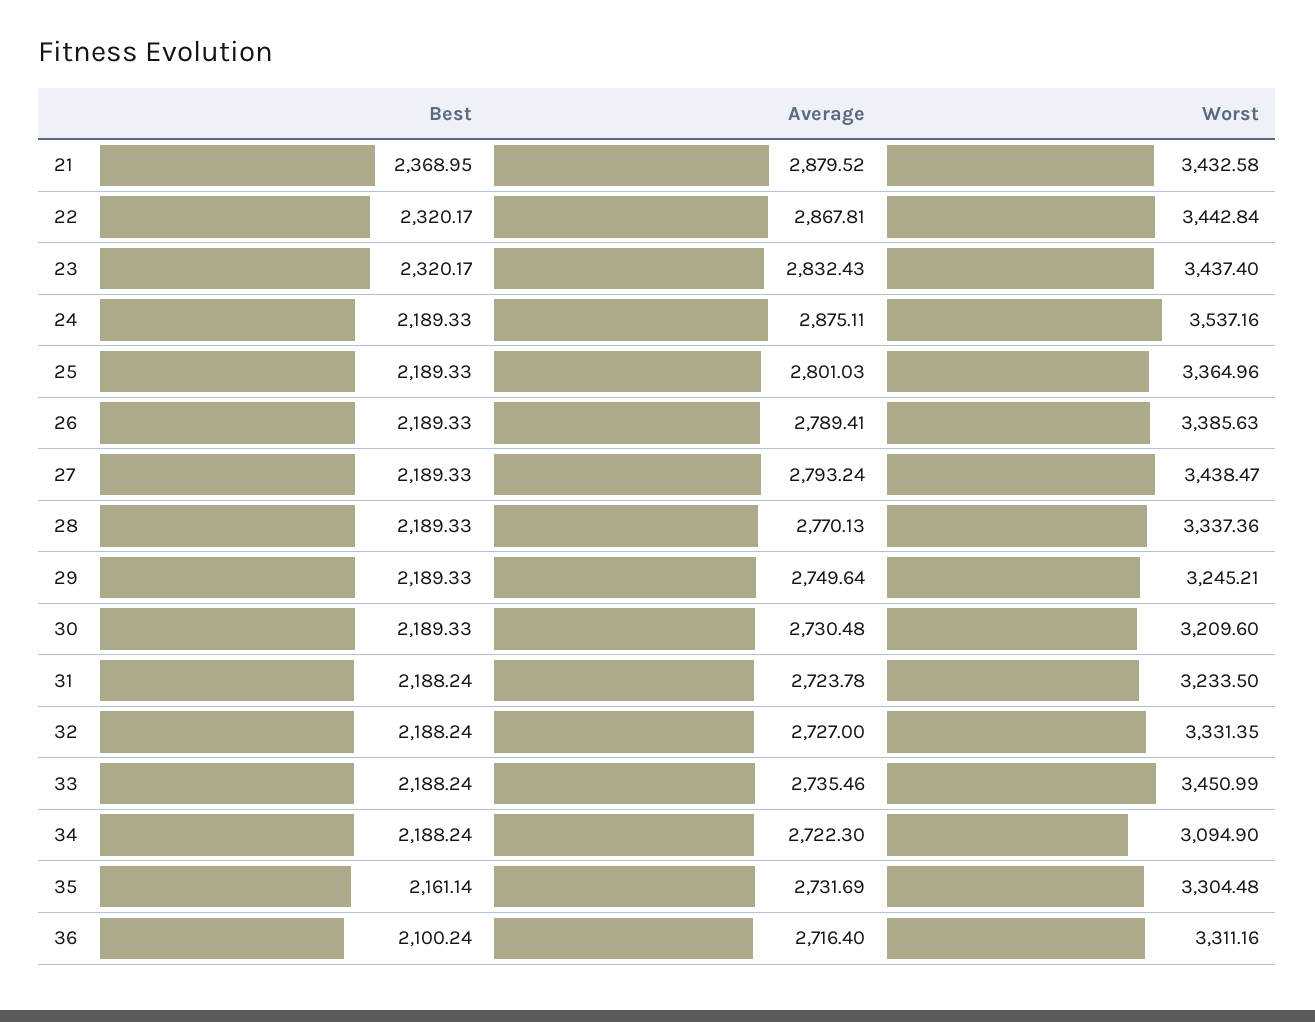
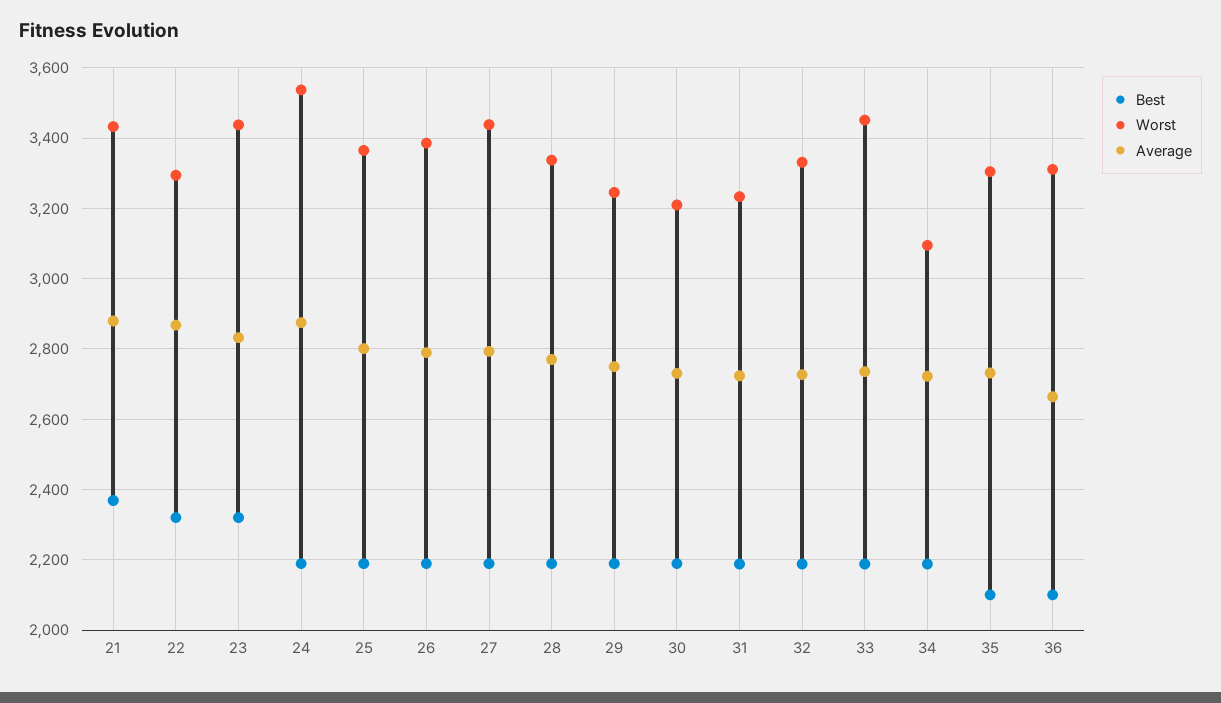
Worst, 22: 3442.84 -> 3300
Best, 35: 2161.14 -> 2100
Average, 36: 2716.4 -> 2660

